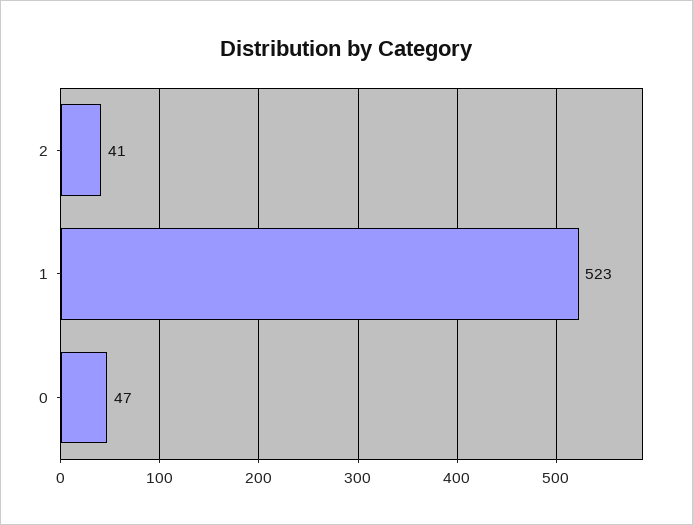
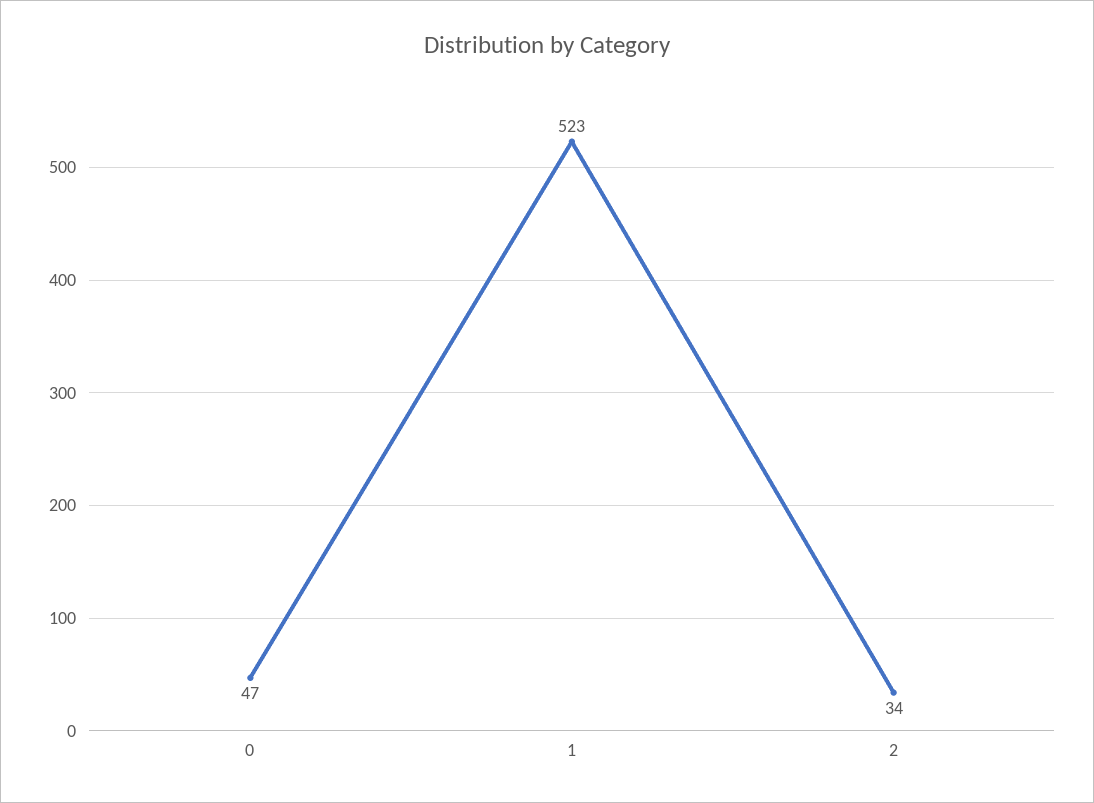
2: 41 -> 34

